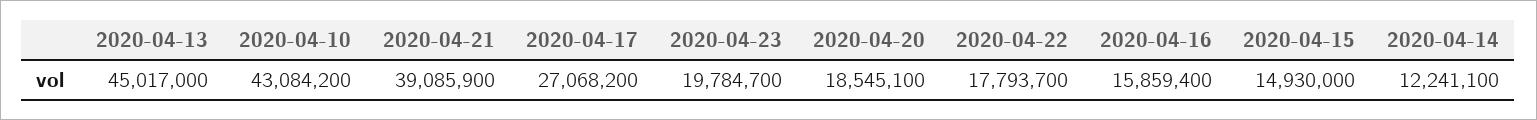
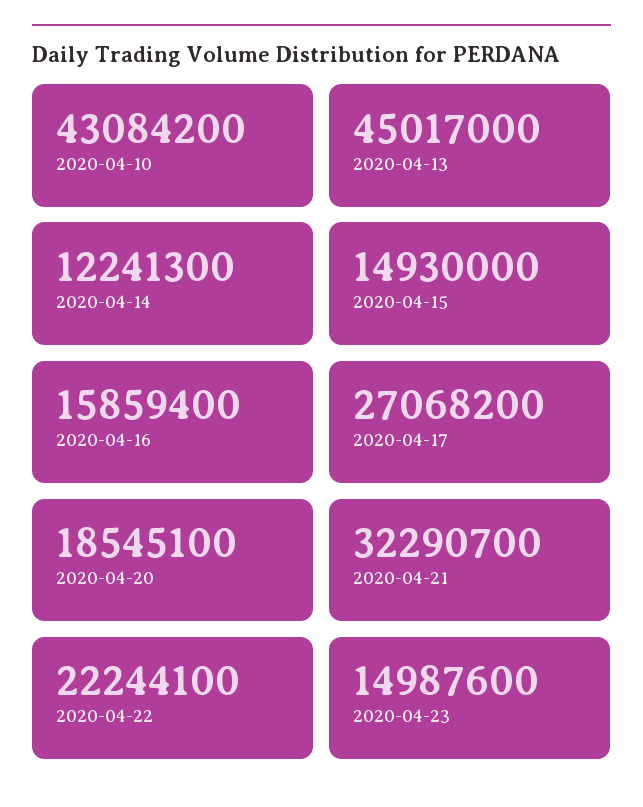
2020-04-21: 39085900 -> 32290700
2020-04-23: 19784700 -> 14987600
2020-04-22: 17793700 -> 22244100
2020-04-14: 12241100 -> 12241300

